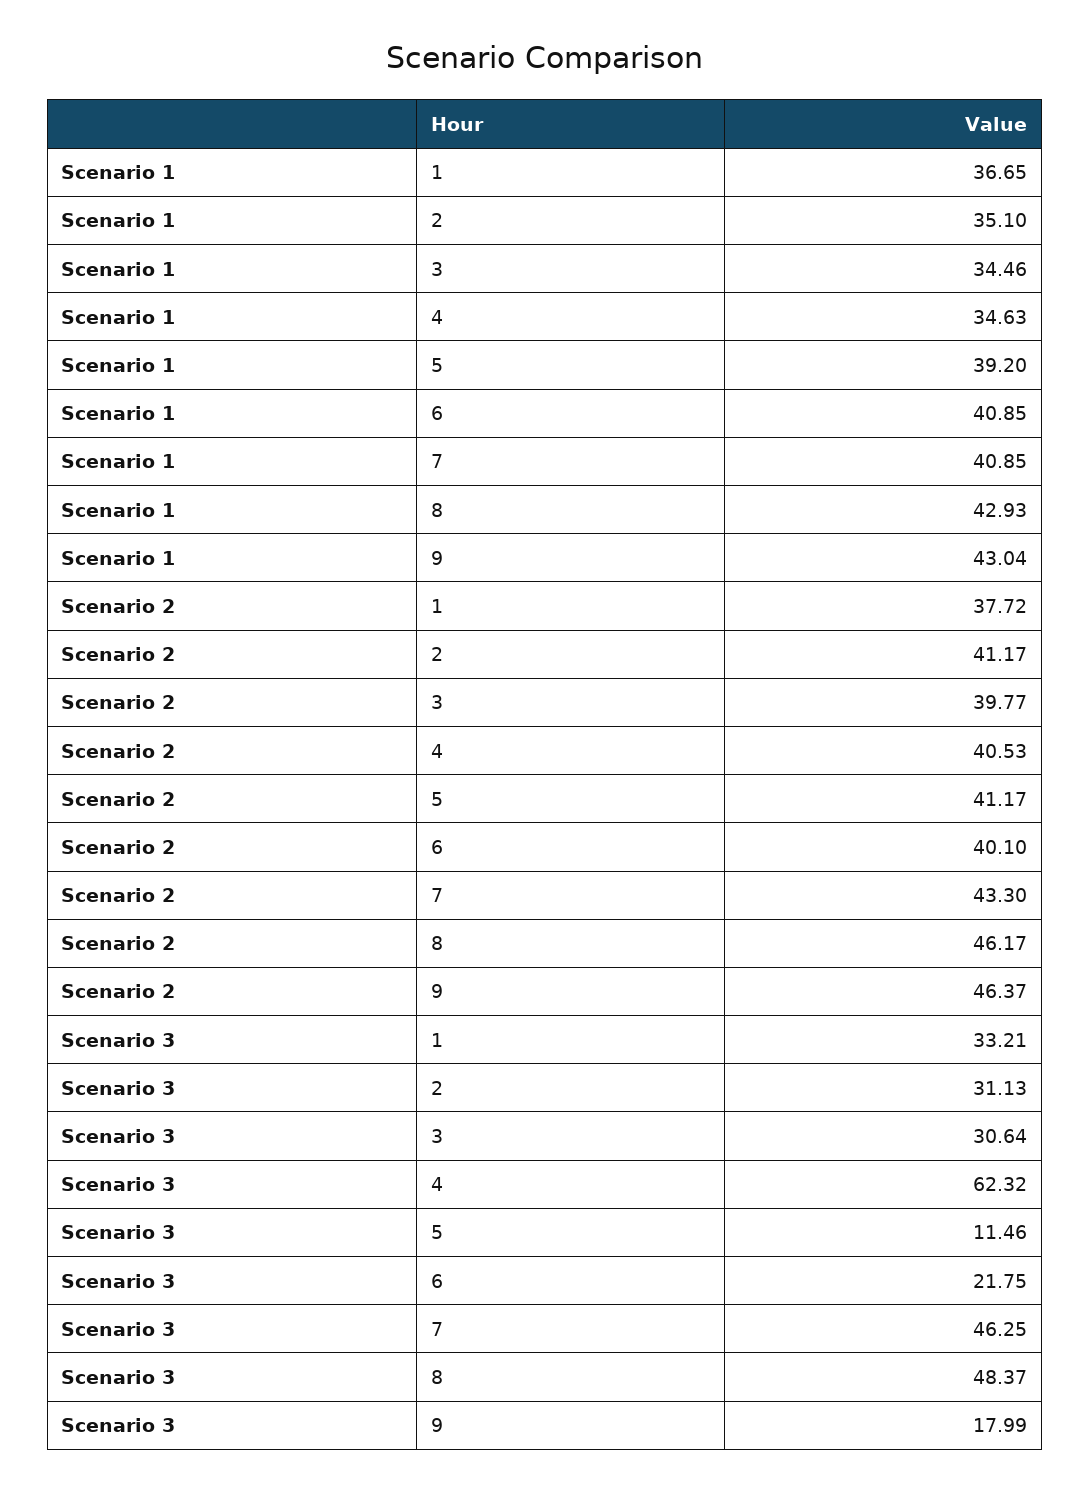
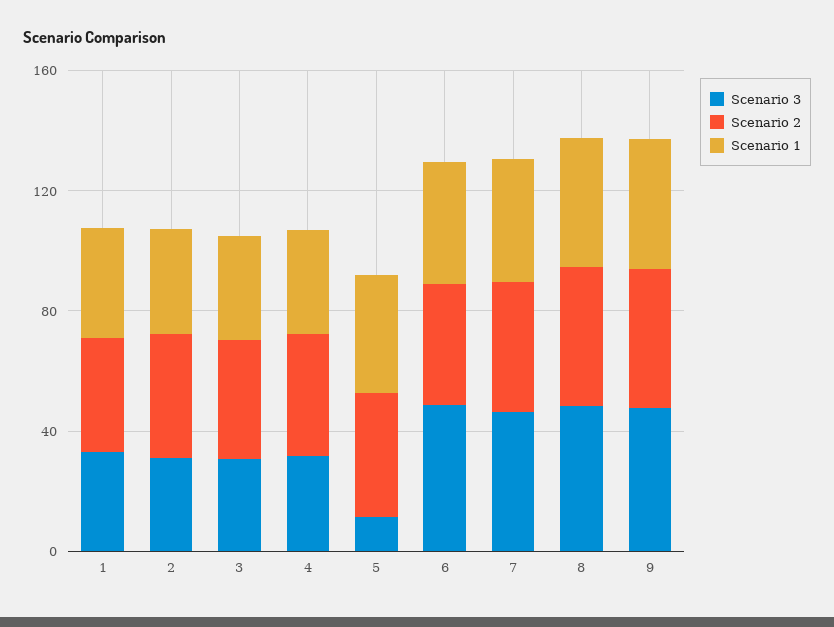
Scenario 3, 4: 62.32 -> 30
Scenario 3, 6: 21.75 -> 50
Scenario 3, 9: 17.99 -> 50

